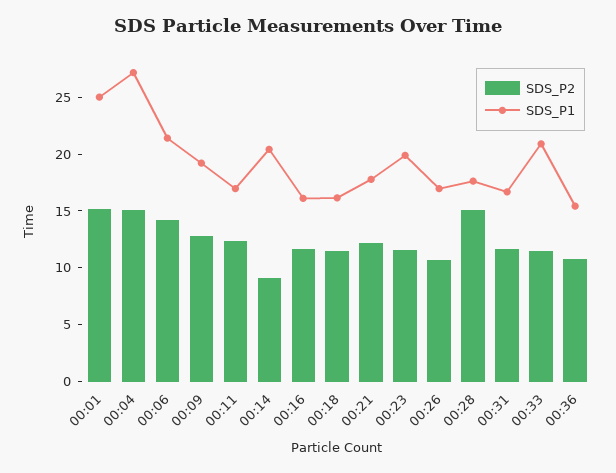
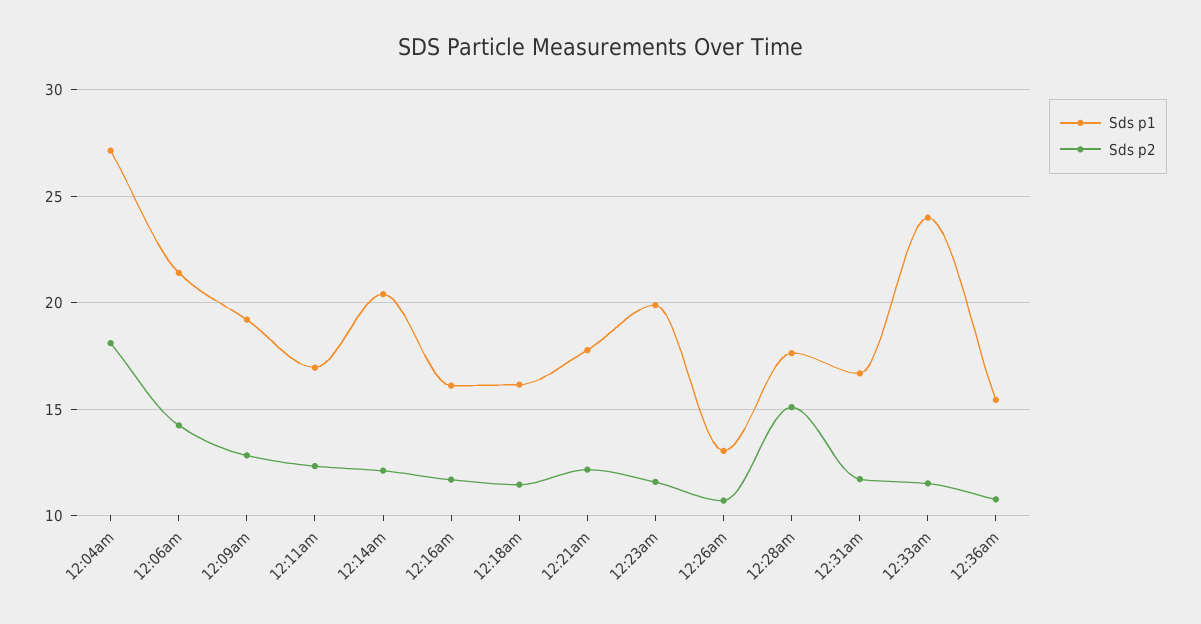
SDS_P2, 00:01: 15 -> none
SDS_P1, 00:01: 25 -> none
SDS_P2, 00:04: 15 -> 18
SDS_P2, 00:14: 9 -> 12
SDS_P1, 00:26: 17 -> 13
SDS_P1, 00:33: 21 -> 24

